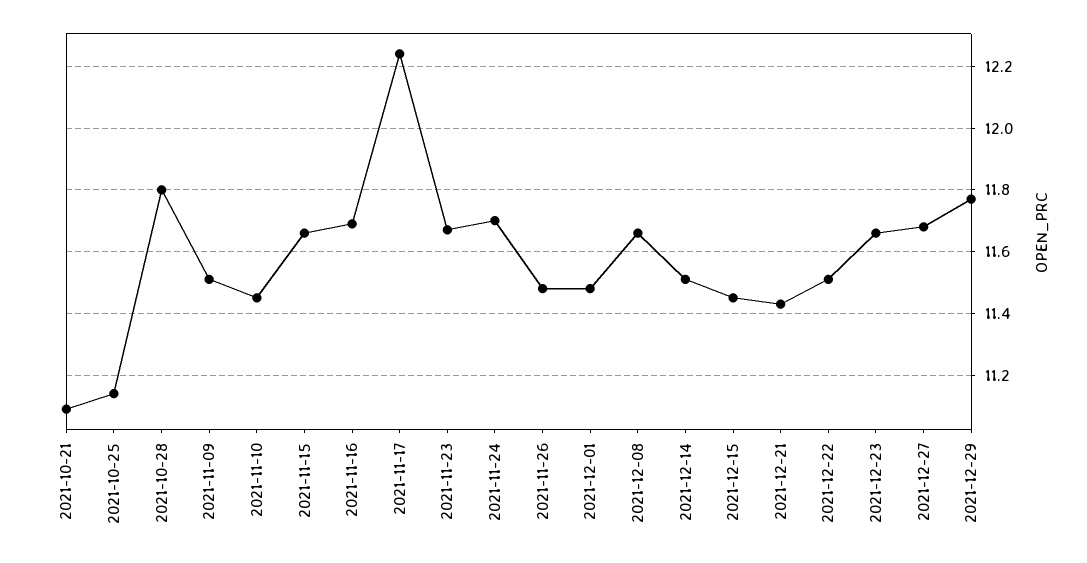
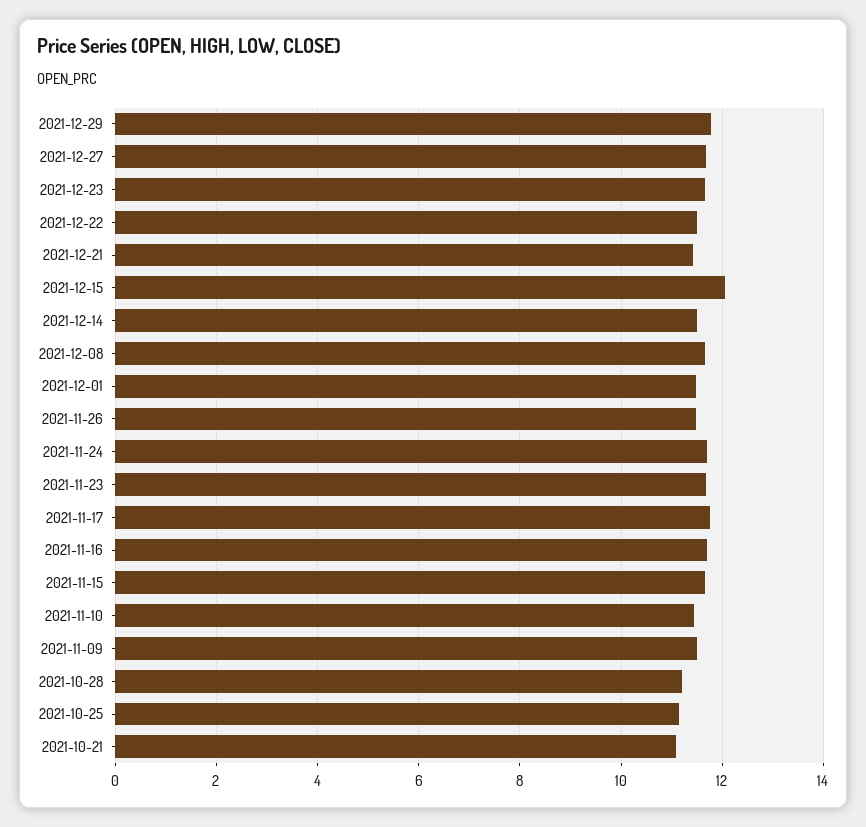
2021-10-28: 11.8 -> 11.2
2021-11-17: 12.25 -> 11.8
2021-12-15: 11.45 -> 12

